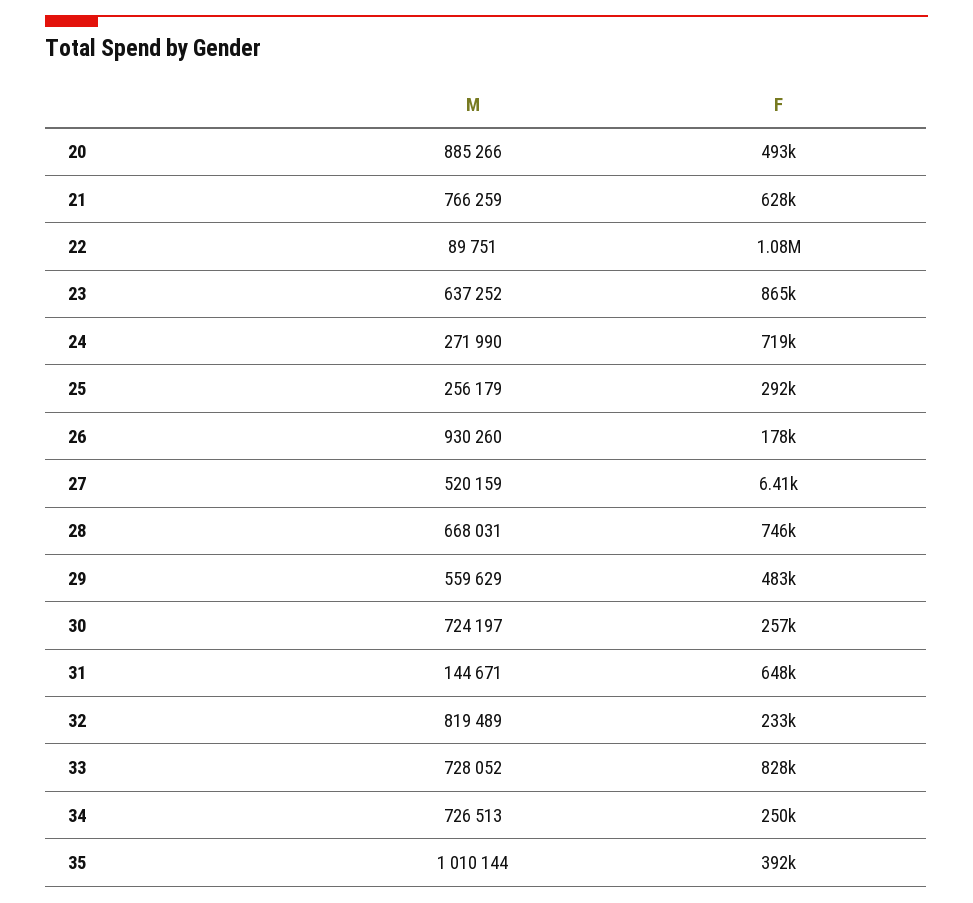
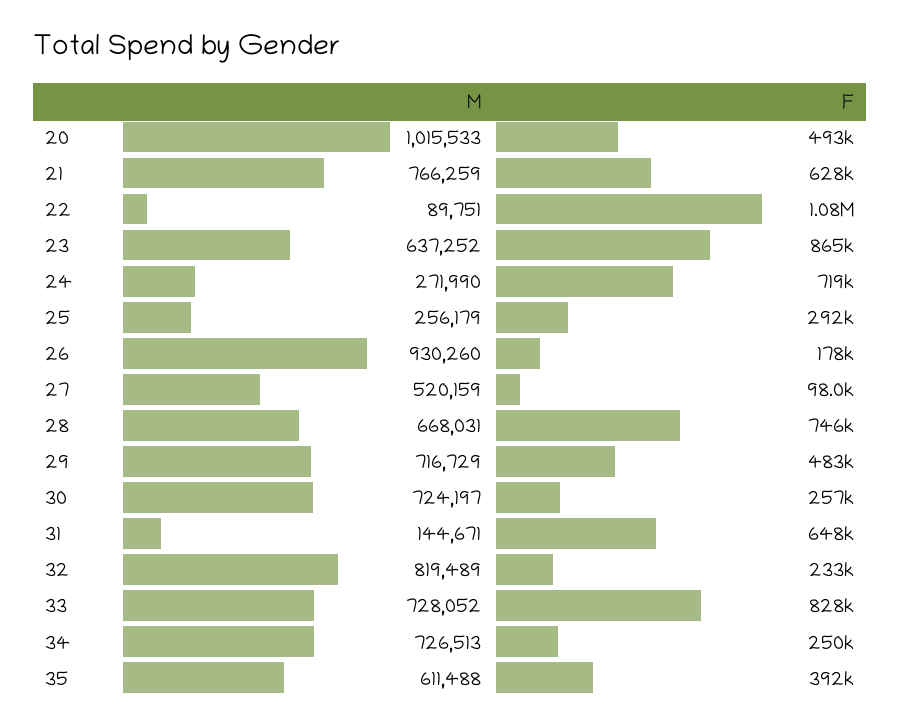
M, 20: 885266 -> 1015533
F, 27: 6410 -> 98000
M, 29: 559629 -> 716729
M, 35: 1010144 -> 611488

